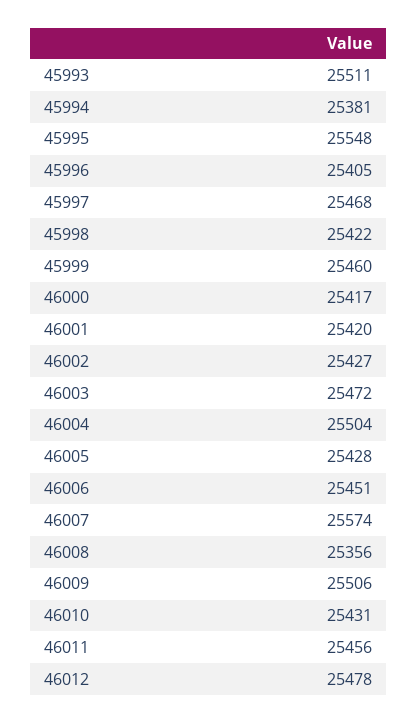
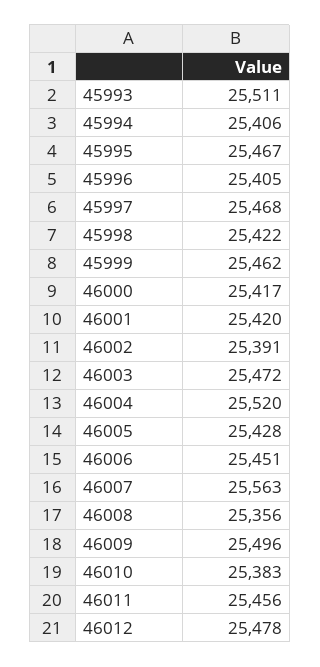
45994: 25381 -> 25406
45995: 25548 -> 25467
45999: 25460 -> 25462
46002: 25427 -> 25391
46004: 25504 -> 25520
46007: 25574 -> 25563
46009: 25506 -> 25496
46010: 25431 -> 25383

